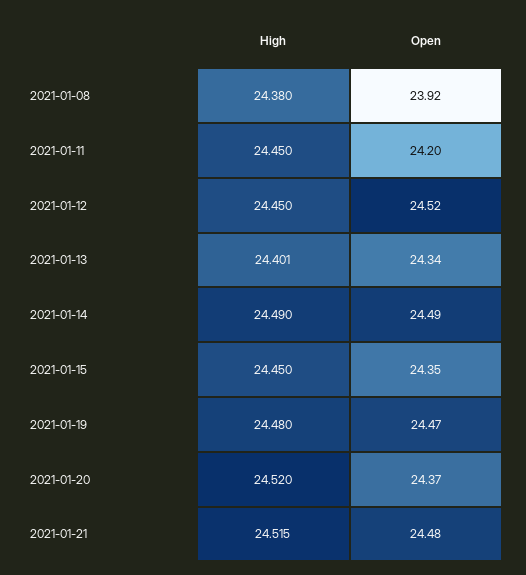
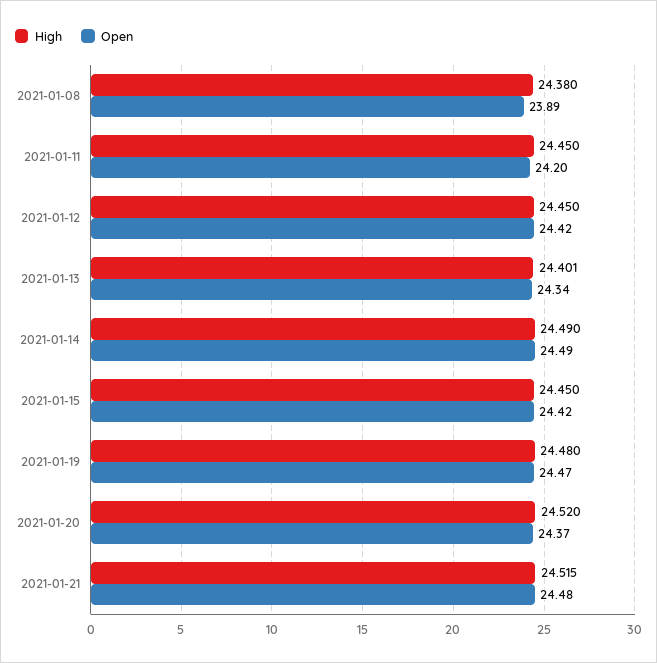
Open, 2021-01-08: 23.92 -> 23.89
Open, 2021-01-12: 24.52 -> 24.42
Open, 2021-01-15: 24.35 -> 24.42

